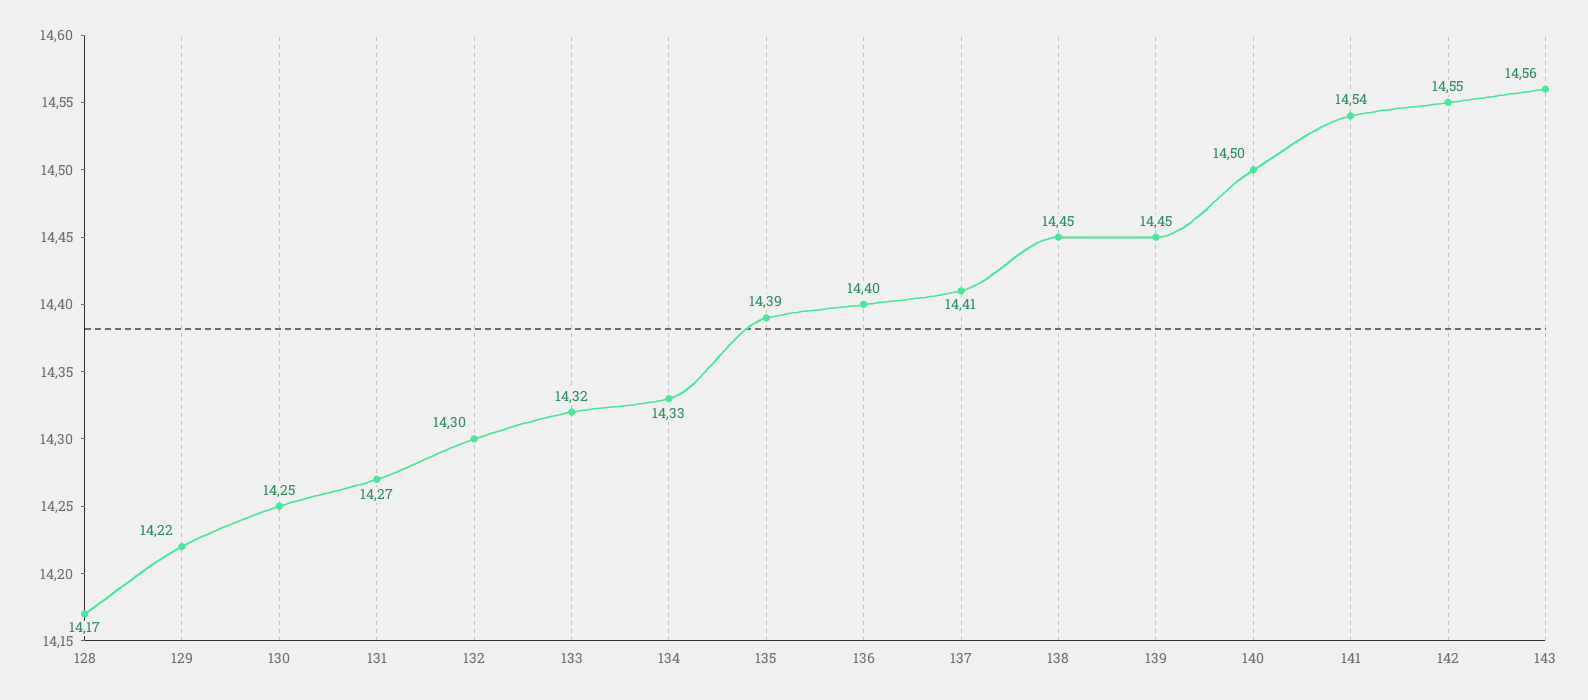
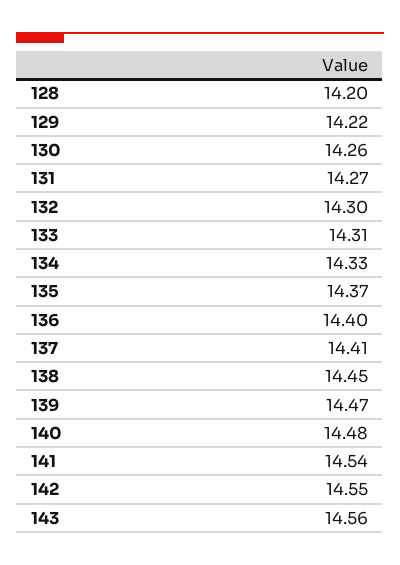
128: 14.17 -> 14.2
130: 14.25 -> 14.26
133: 14.32 -> 14.31
135: 14.39 -> 14.37
139: 14.45 -> 14.47
140: 14.5 -> 14.48

